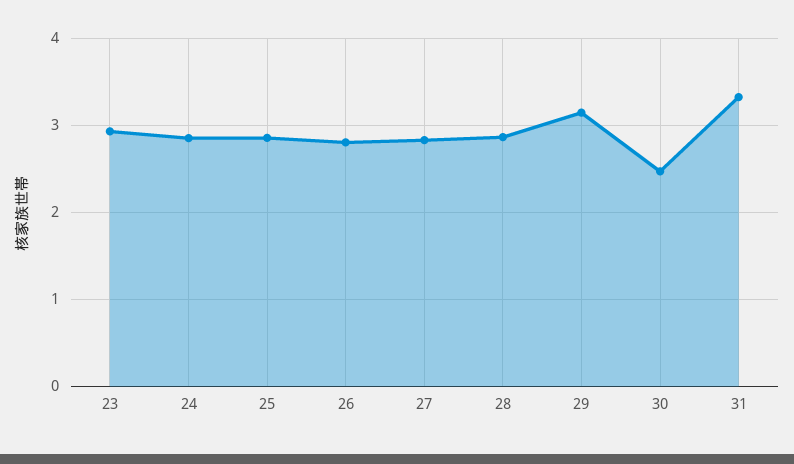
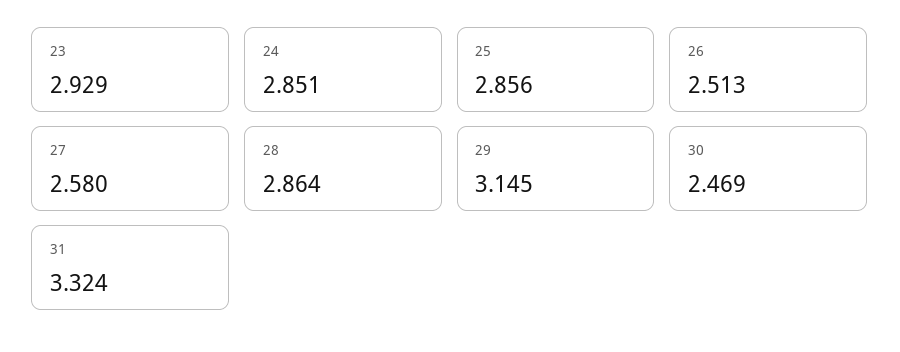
26: 2.8 -> 2.513
27: 2.8 -> 2.58

